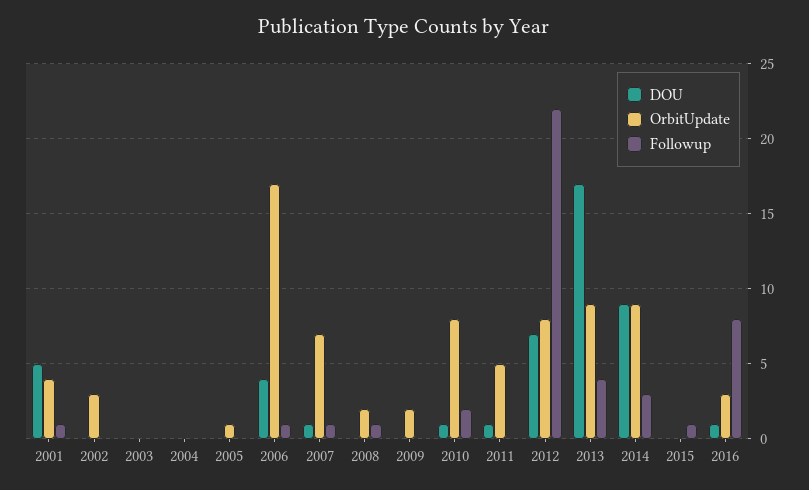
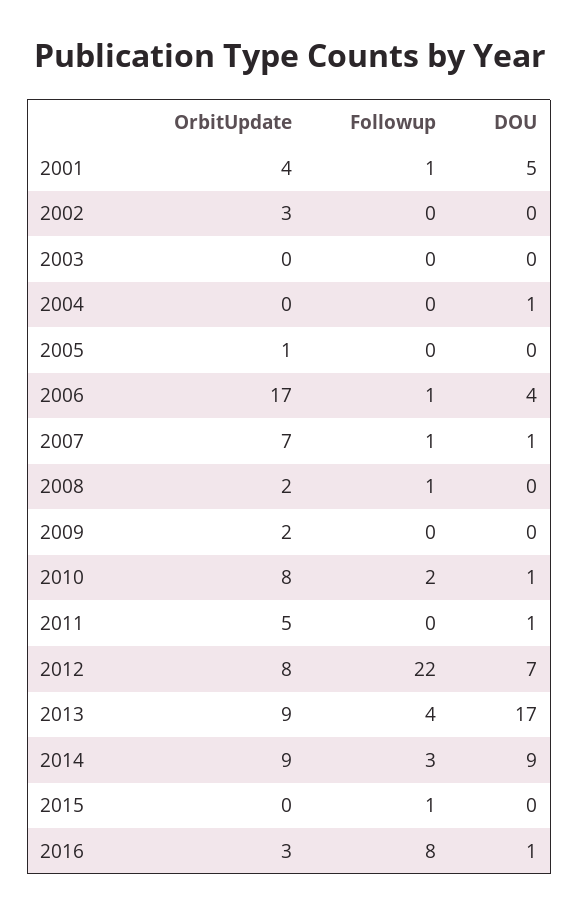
DOU, 2004: 0 -> 1

